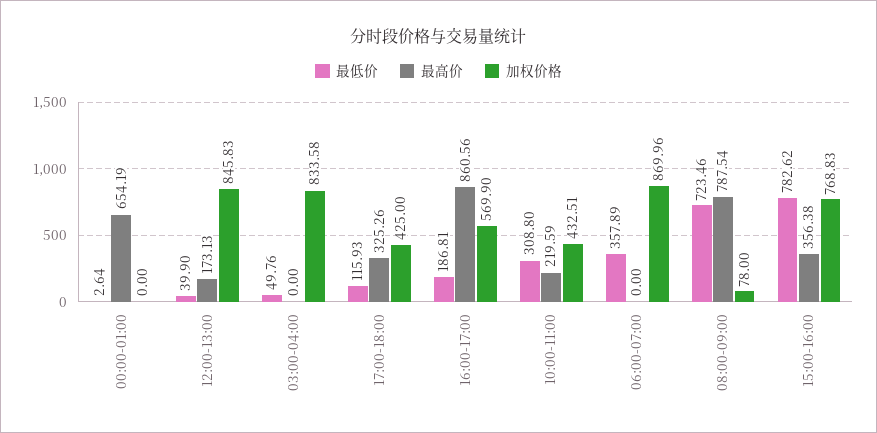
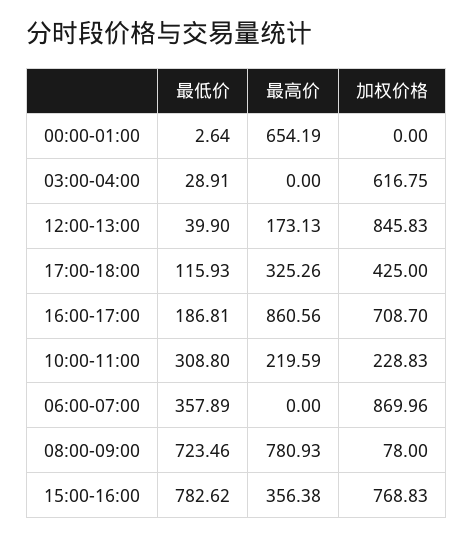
最低价, 03:00-04:00: 49.76 -> 28.91
加权价格, 03:00-04:00: 833.58 -> 616.75
加权价格, 16:00-17:00: 569.9 -> 708.7
加权价格, 10:00-11:00: 432.51 -> 228.83
最高价, 08:00-09:00: 787.54 -> 780.93

